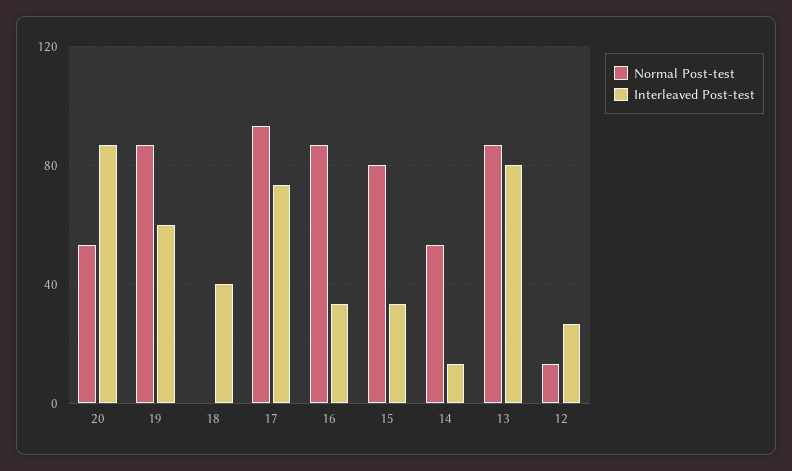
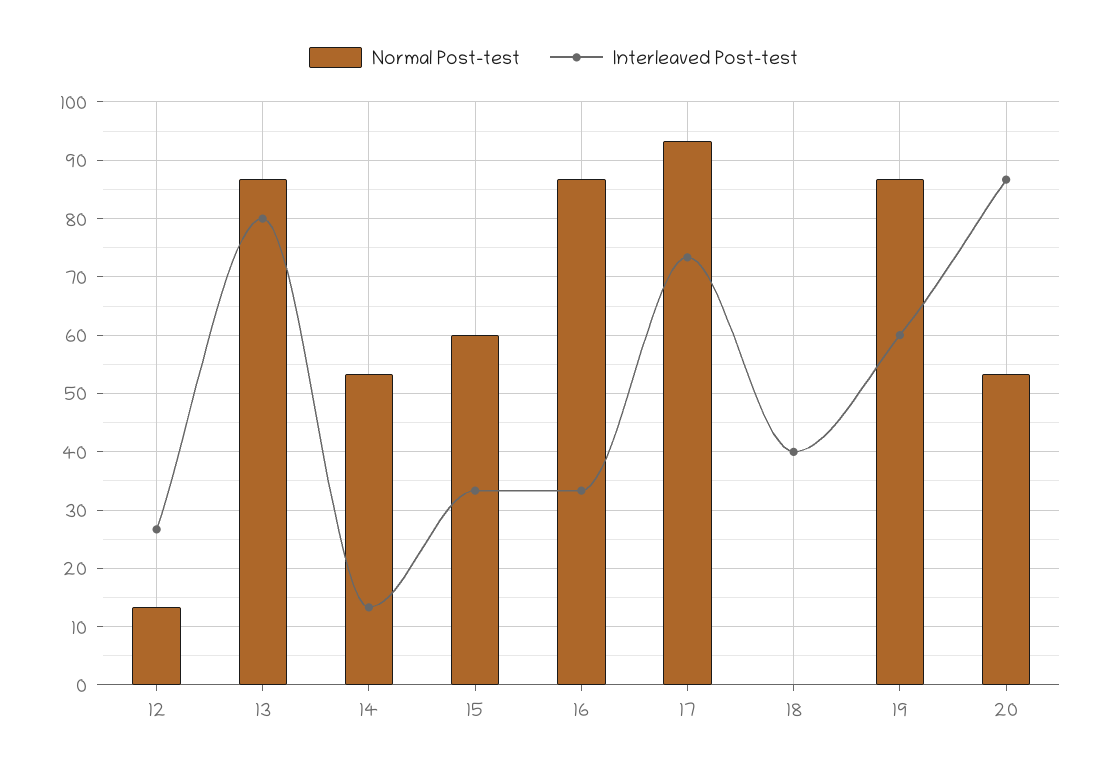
Normal Post-test, 15: 80 -> 60

